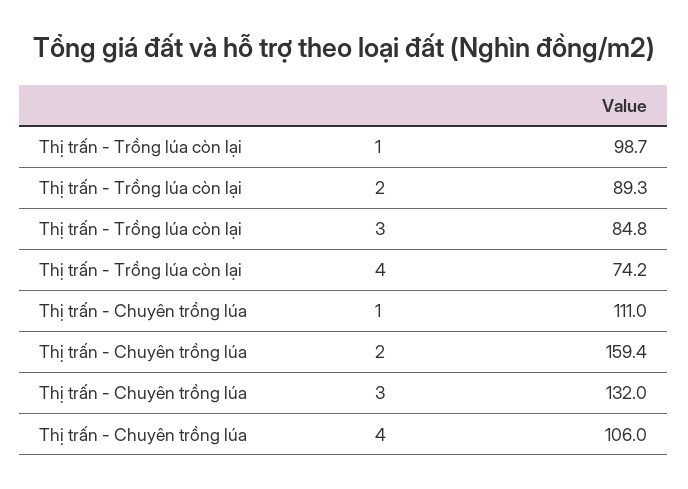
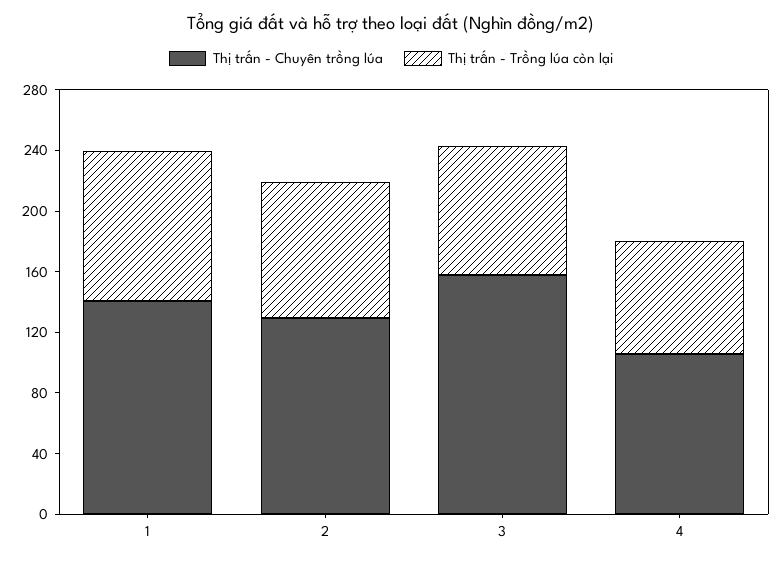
Thị trấn - Chuyên trồng lúa, 1: 111 -> 140
Thị trấn - Chuyên trồng lúa, 2: 159.4 -> 130
Thị trấn - Chuyên trồng lúa, 3: 132 -> 160

